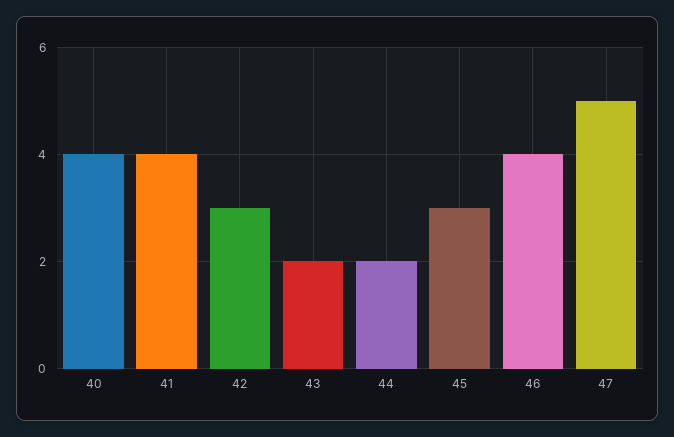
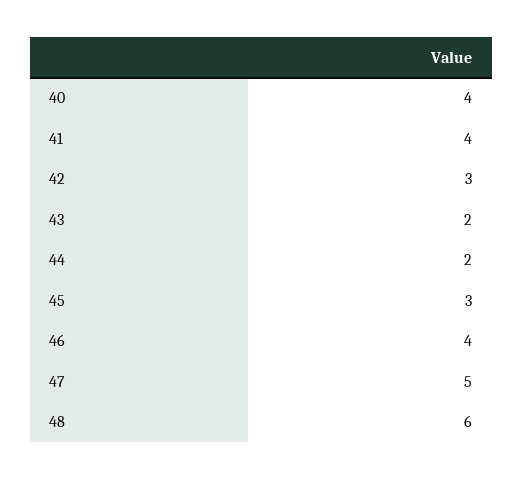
48: none -> 6

